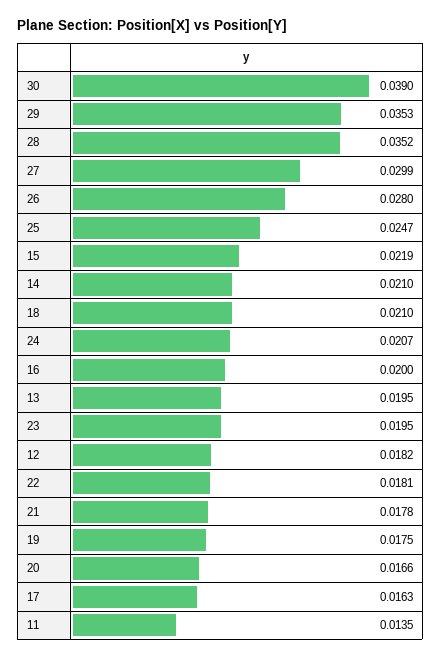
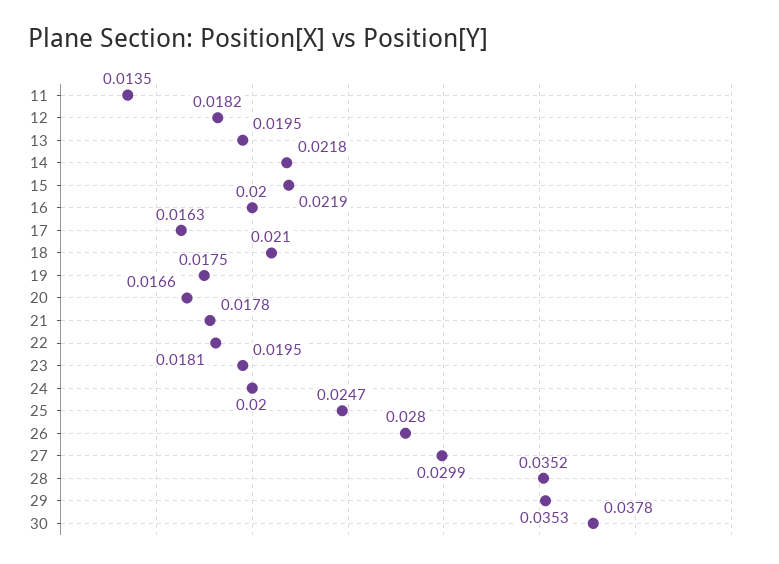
30: 0.039 -> 0.0378
14: 0.021 -> 0.0218
24: 0.0207 -> 0.02

